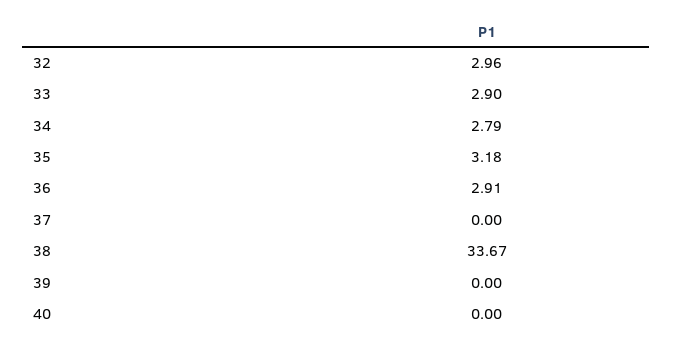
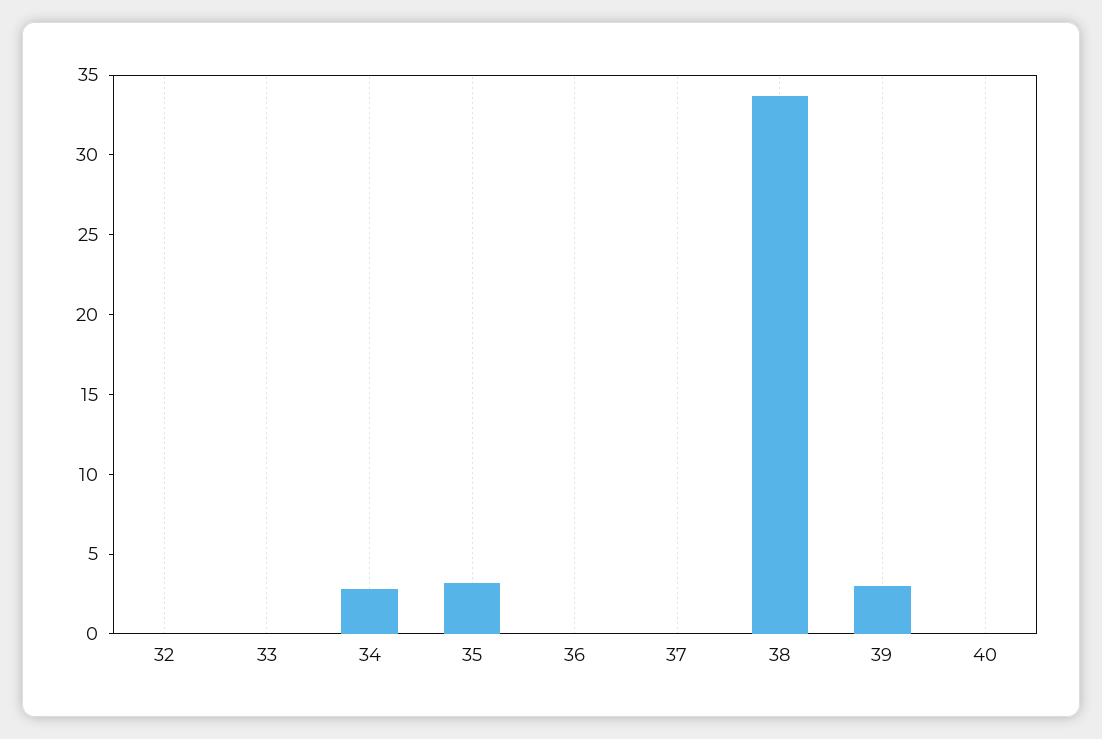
32: 2.96 -> 0
33: 2.9 -> 0
36: 2.91 -> 0
39: 0 -> 3

